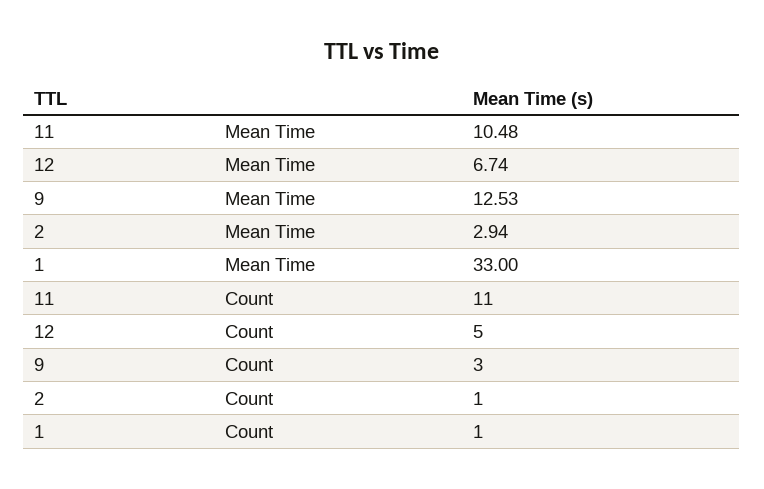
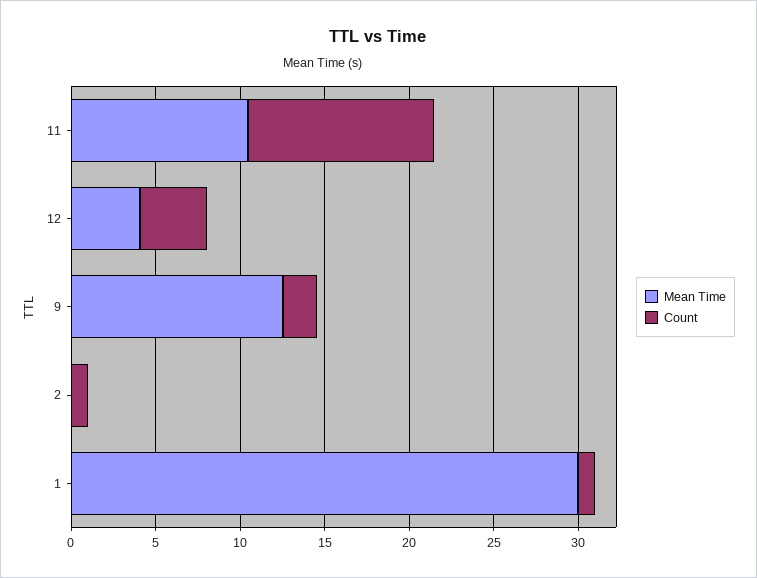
Mean Time, 12: 6.74 -> 4
Mean Time, 2: 2.94 -> 0
Mean Time, 1: 33 -> 30
Count, 12: 5 -> 4
Count, 9: 3 -> 2

